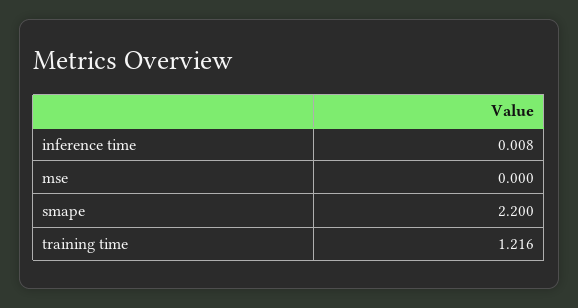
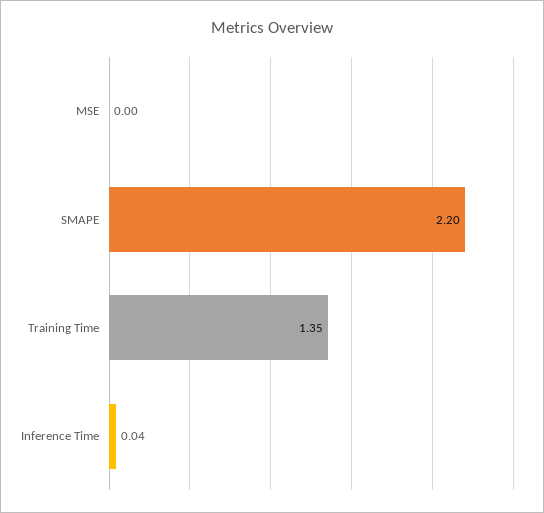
inference time: 0.008 -> 0.04
training time: 1.216 -> 1.35

